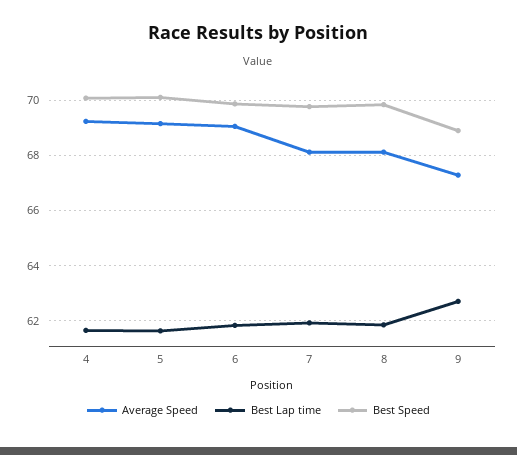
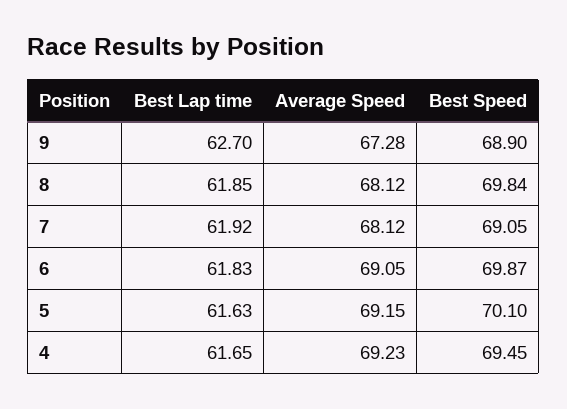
Best Speed, 4: 70 -> 69.45
Best Speed, 7: 69.75 -> 69.05

